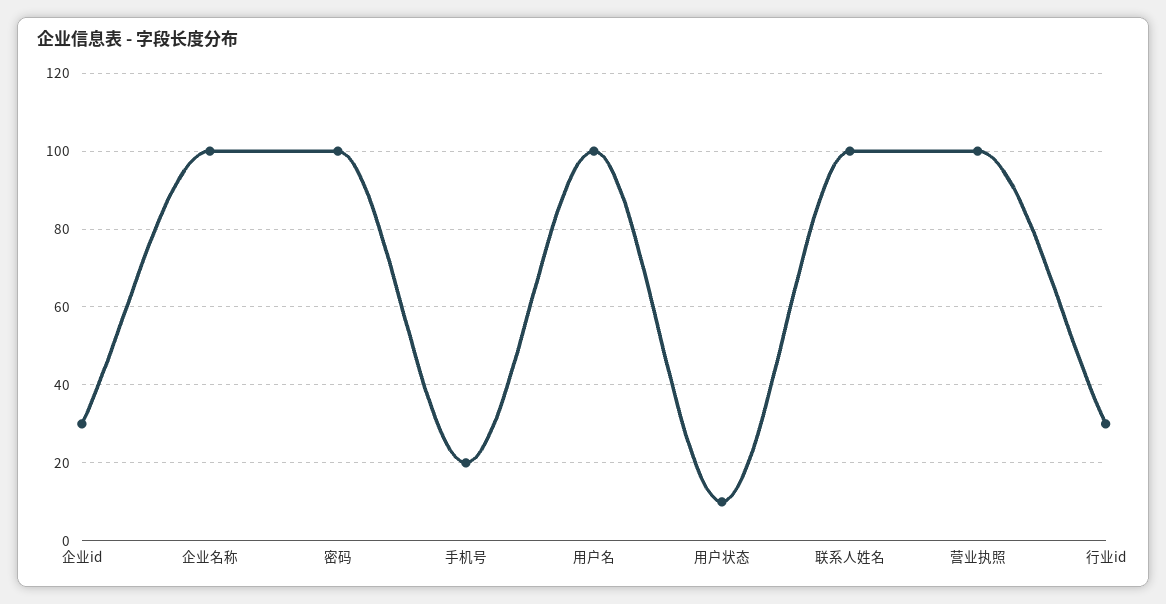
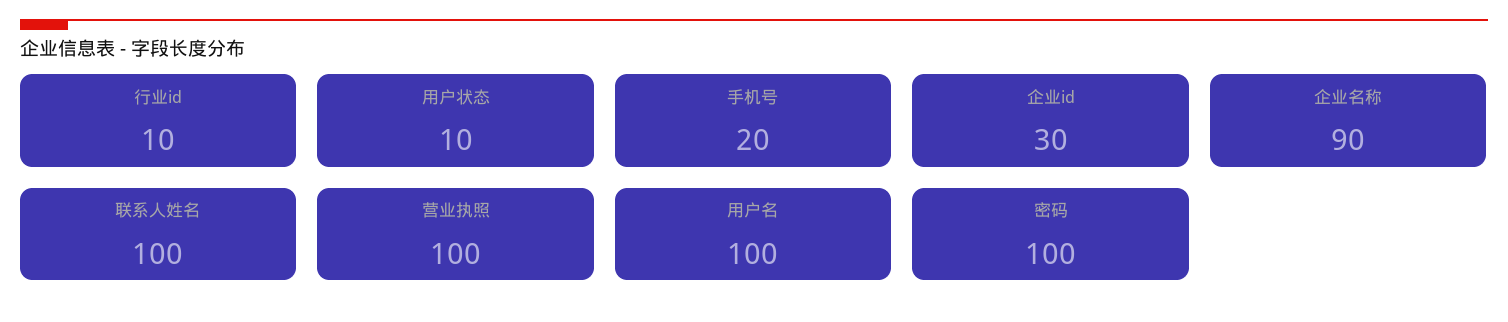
企业名称: 100 -> 90
行业id: 30 -> 10

